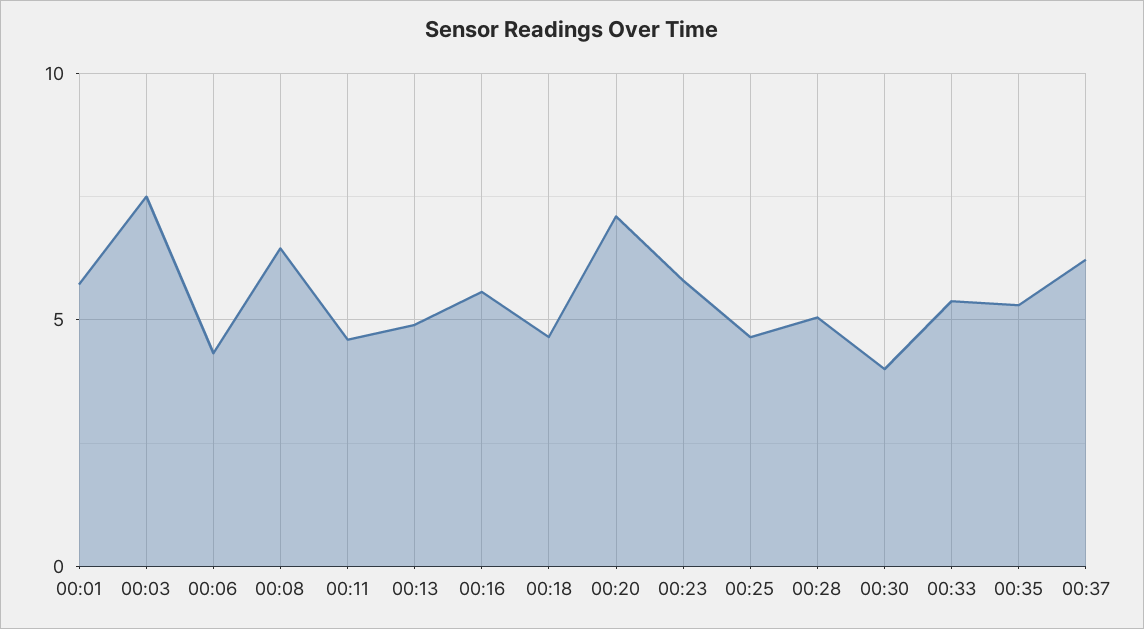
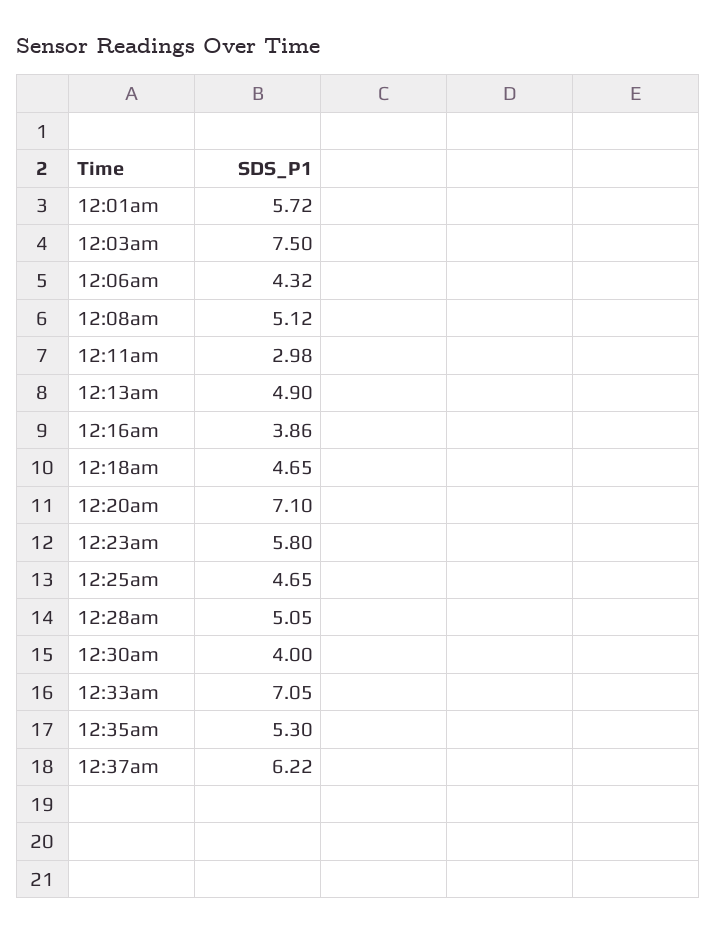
00:08: 6.5 -> 5.12
00:11: 4.5 -> 2.98
00:16: 5.5 -> 3.86
00:33: 5.5 -> 7.05

